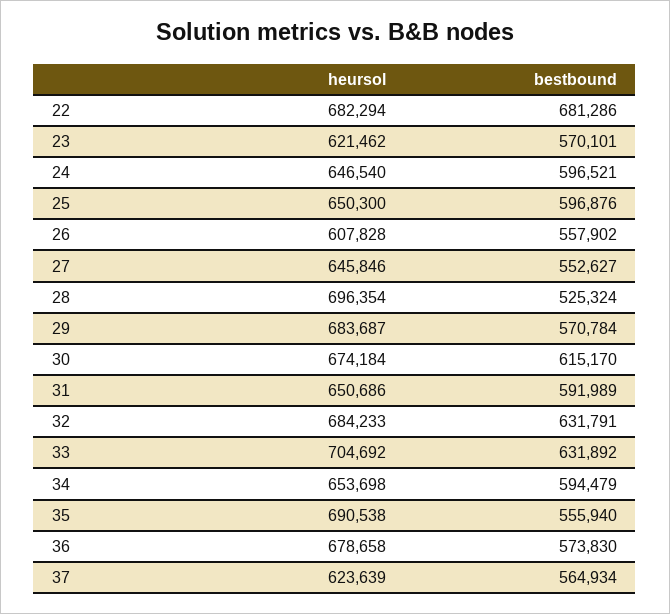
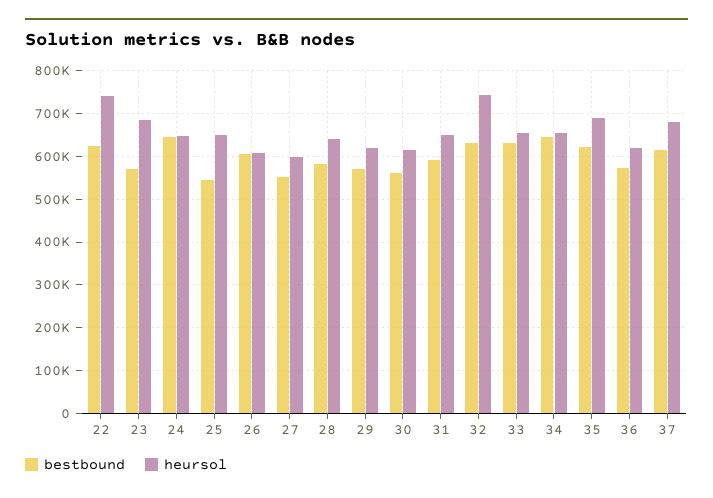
heursol, 22: 682294 -> 740000
bestbound, 22: 681286 -> 620000
heursol, 23: 621462 -> 680000
bestbound, 24: 596521 -> 640000
bestbound, 25: 596876 -> 540000
bestbound, 26: 557902 -> 600000
heursol, 27: 645846 -> 600000
heursol, 28: 696354 -> 640000
bestbound, 28: 525324 -> 580000
heursol, 29: 683687 -> 620000
heursol, 30: 674184 -> 620000
bestbound, 30: 615170 -> 560000
heursol, 32: 684233 -> 740000
heursol, 33: 704692 -> 660000
bestbound, 34: 594479 -> 640000
bestbound, 35: 555940 -> 620000
heursol, 36: 678658 -> 620000
heursol, 37: 623639 -> 680000
bestbound, 37: 564934 -> 620000

